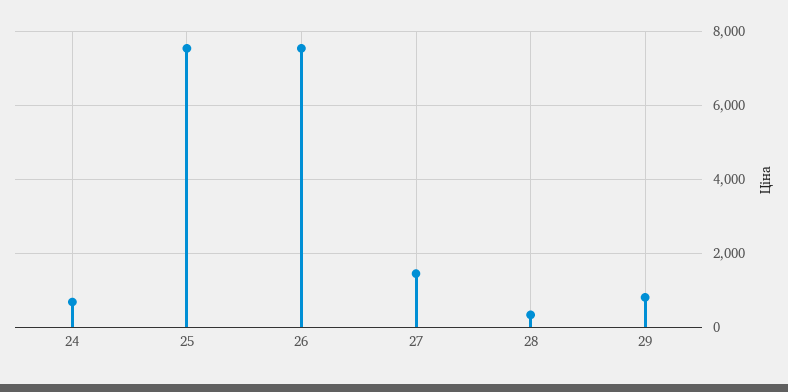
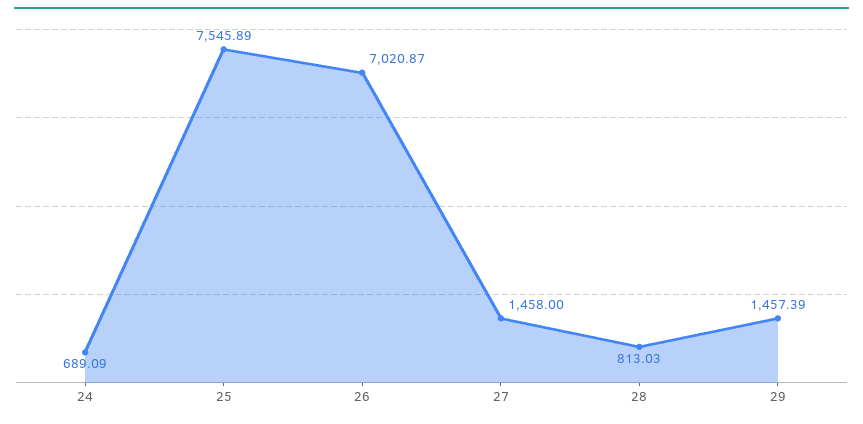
26: 7600 -> 7020.87
28: 400 -> 813.03
29: 800 -> 1457.39

